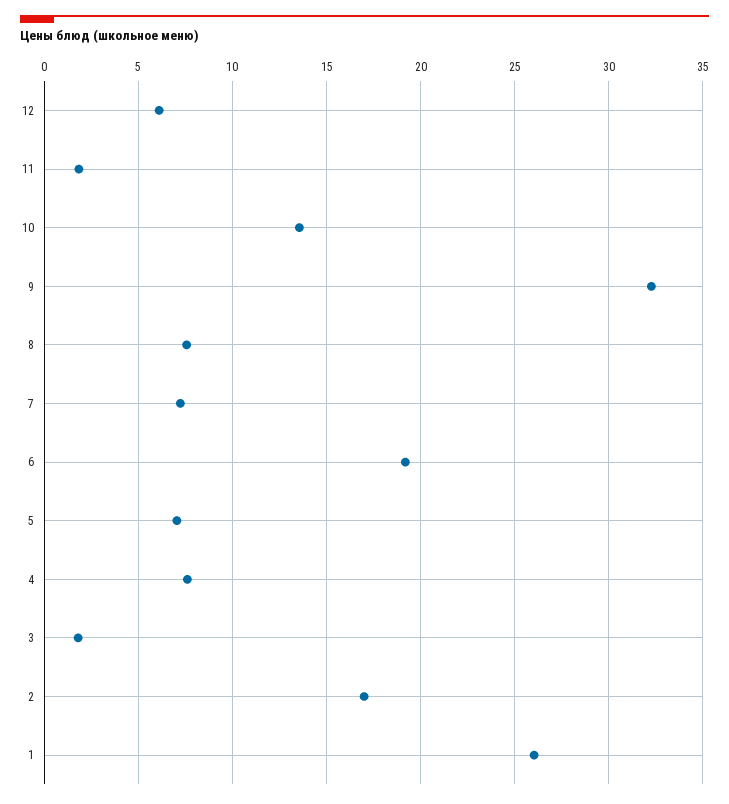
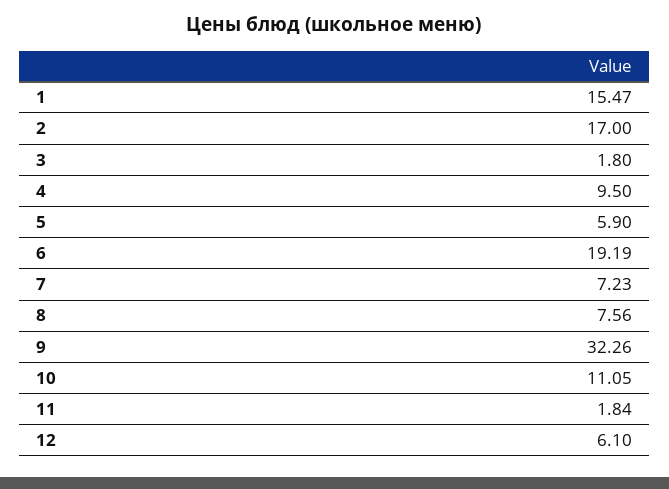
10: 13.5 -> 11.05
5: 7 -> 5.9
4: 7.5 -> 9.5
1: 26 -> 15.47

